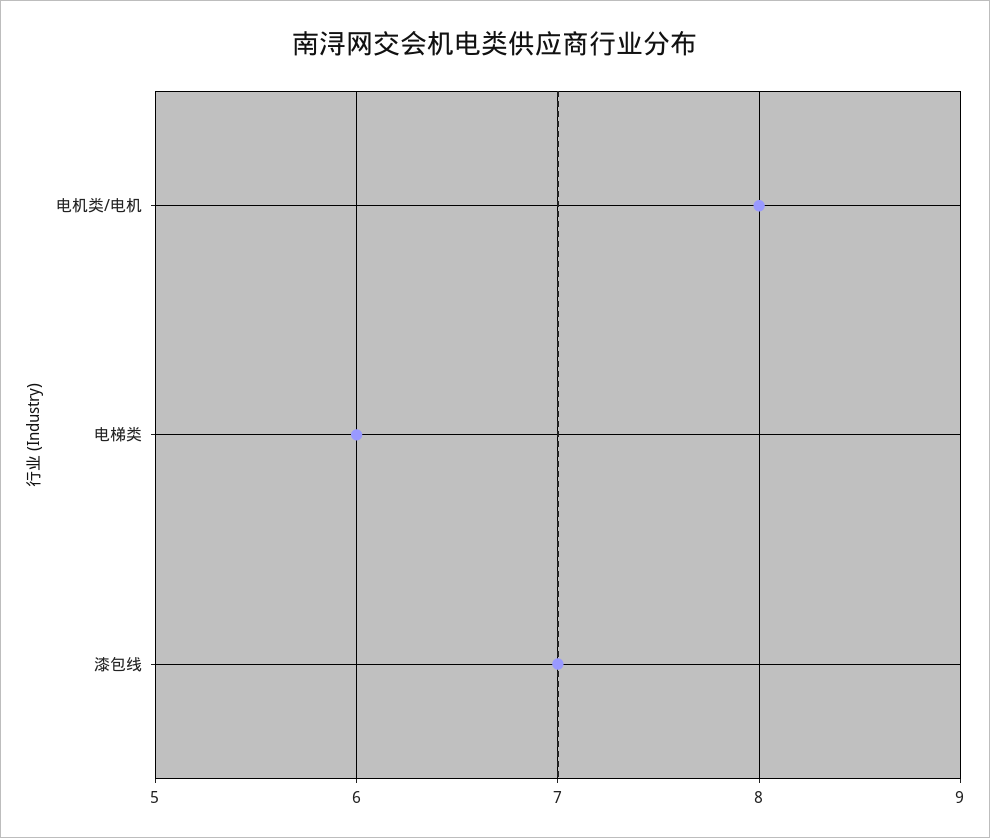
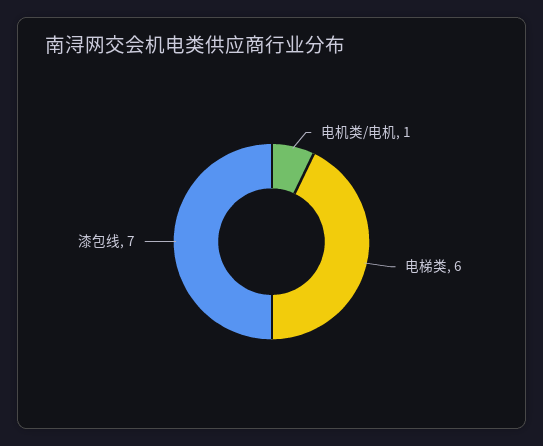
电机类/电机: 8 -> 1

